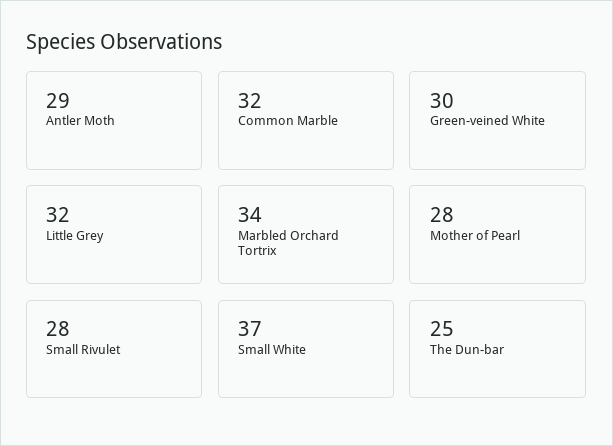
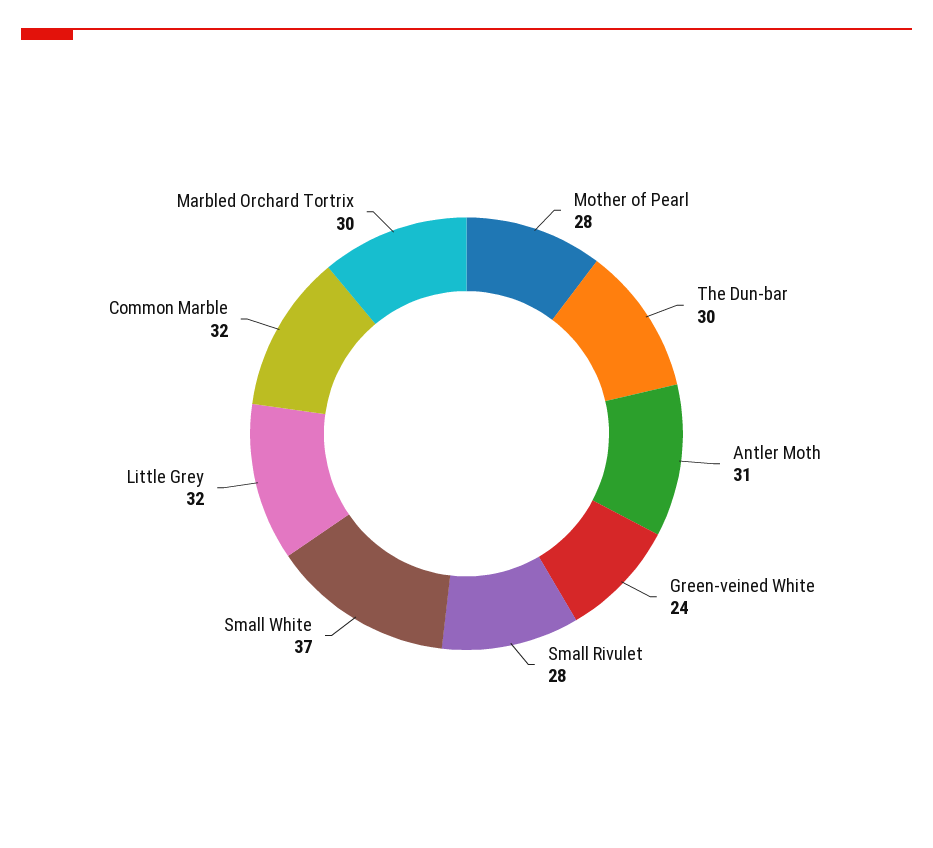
Antler Moth: 29 -> 31
Green-veined White: 30 -> 24
Marbled Orchard Tortrix: 34 -> 30
The Dun-bar: 25 -> 30

